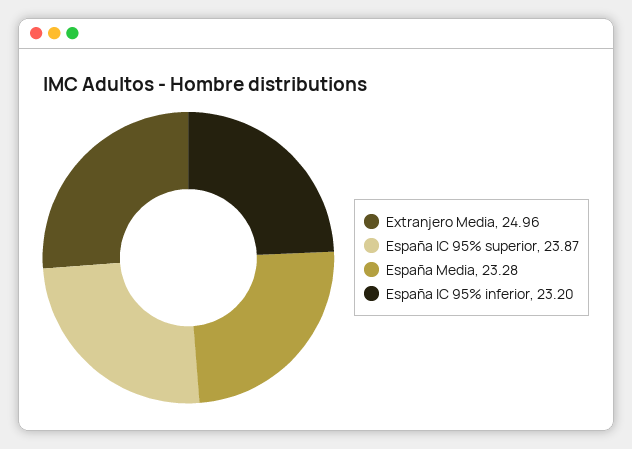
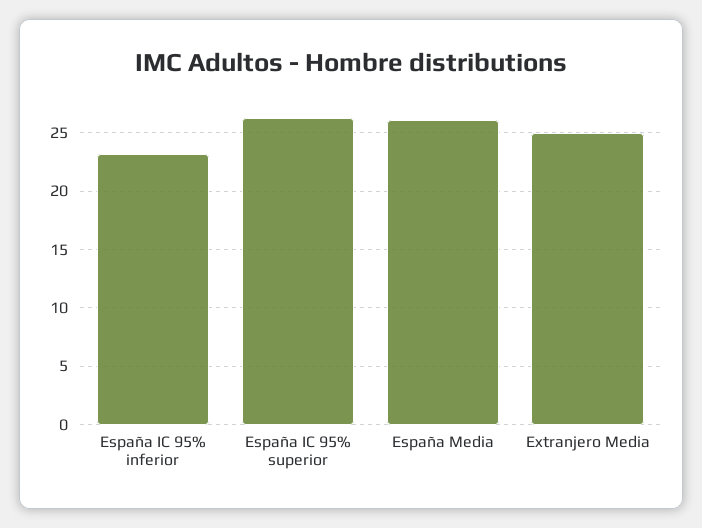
España IC 95% superior: 23.87 -> 26
España Media: 23.28 -> 26

